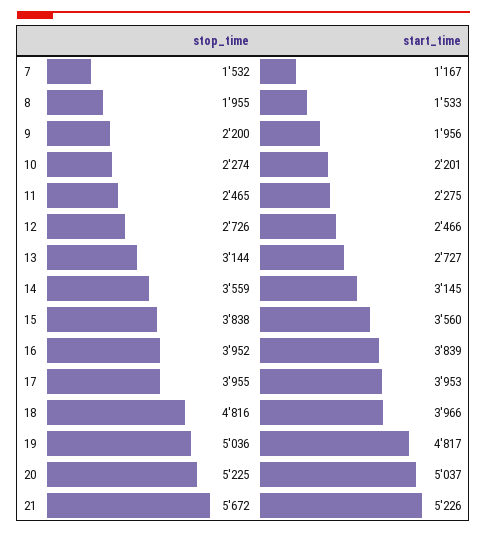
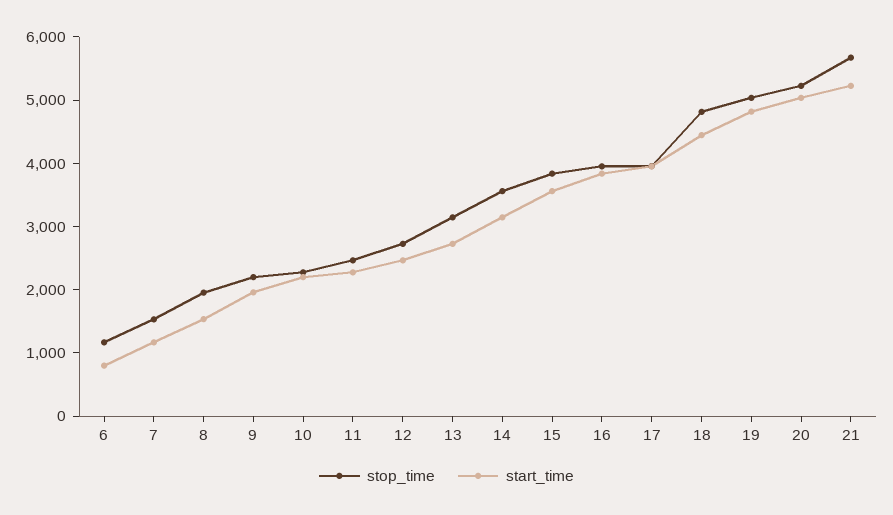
start_time, 18: 3966 -> 4400
stop_time, 6: none -> 1200
start_time, 6: none -> 800

